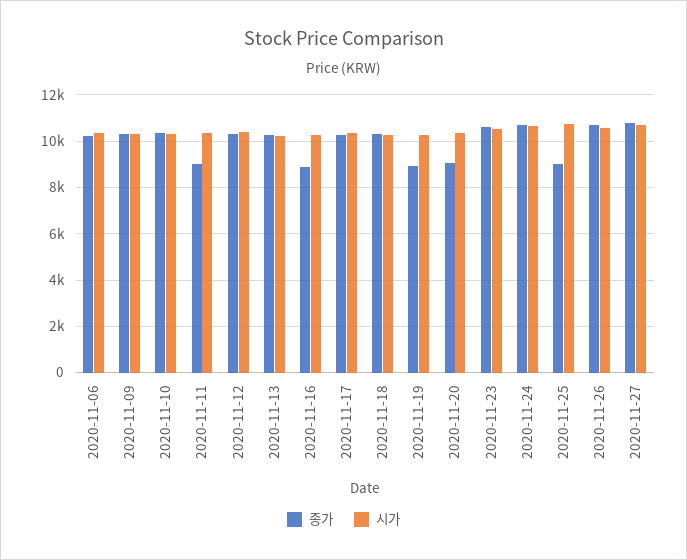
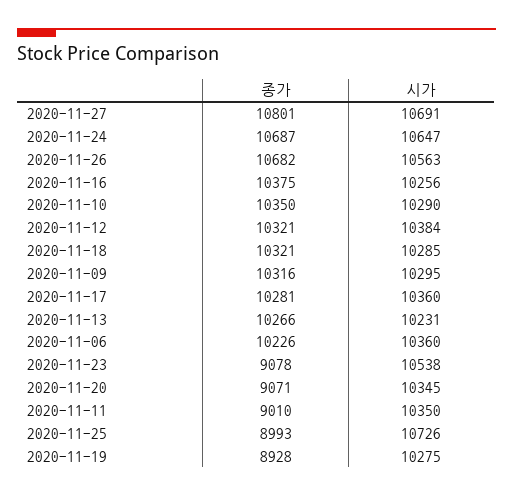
종가, 2020-11-16: 9000 -> 10375
종가, 2020-11-23: 10500 -> 9078

